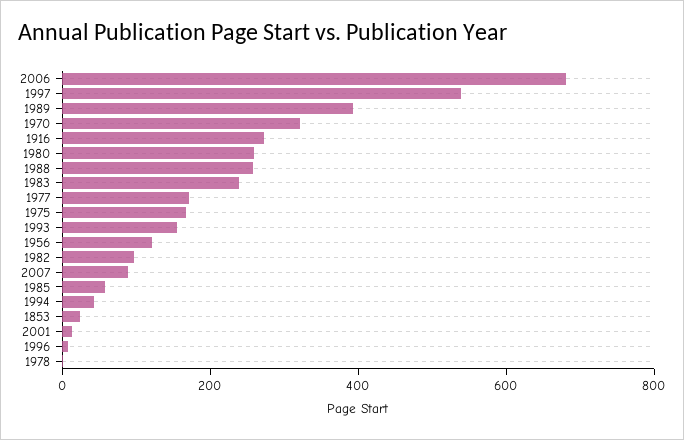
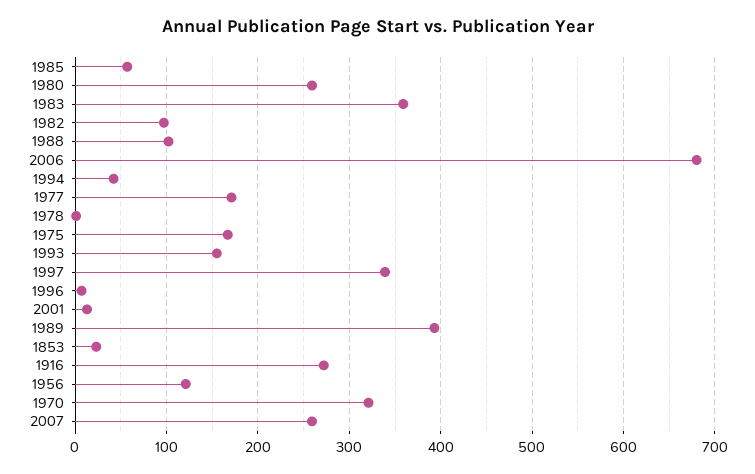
1997: 550 -> 340
1988: 250 -> 100
1983: 250 -> 360
2007: 100 -> 260

